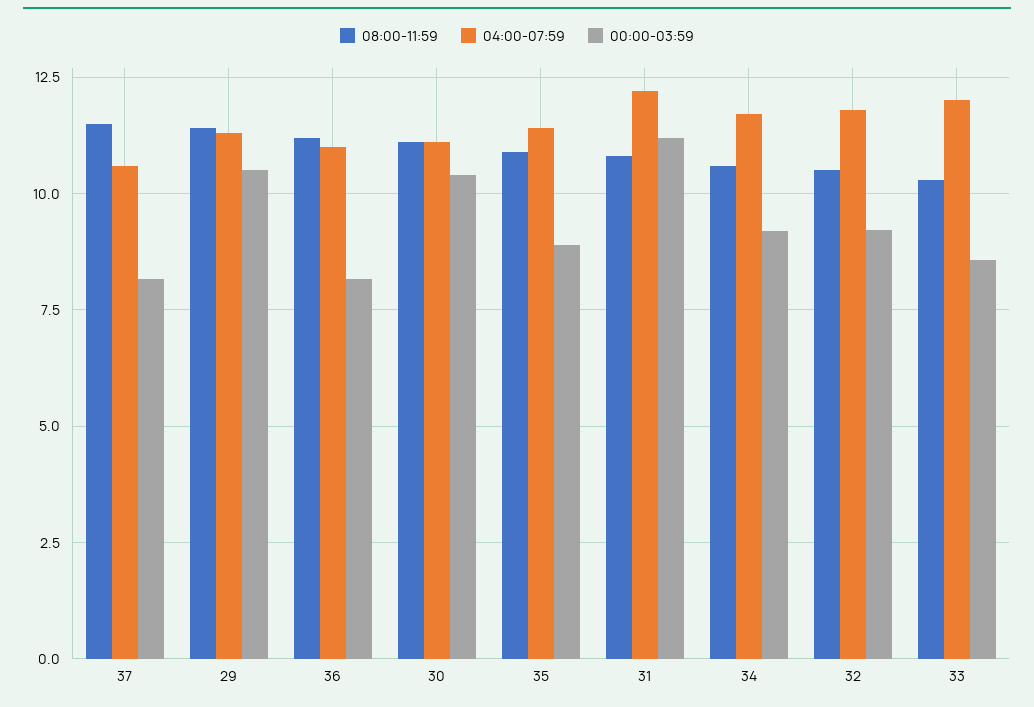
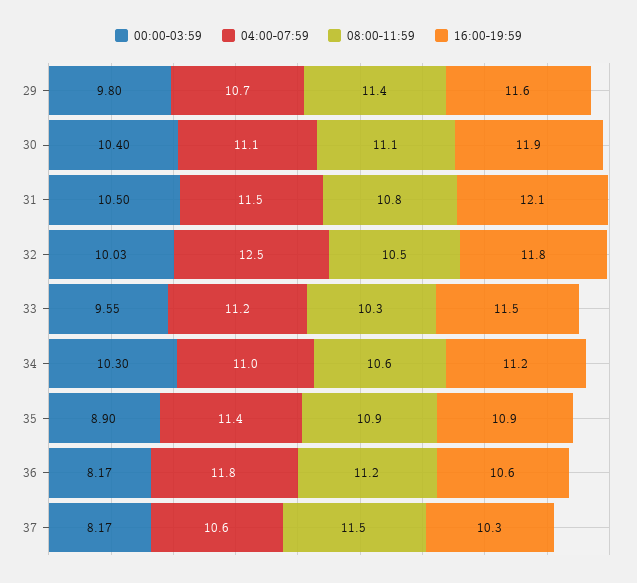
04:00-07:59, 29: 11.25 -> 10.7
00:00-03:59, 29: 10.5 -> 9.8
04:00-07:59, 36: 11 -> 11.8
04:00-07:59, 31: 12.25 -> 11.5
00:00-03:59, 31: 11.25 -> 10.5
04:00-07:59, 34: 11.75 -> 11
00:00-03:59, 34: 9.25 -> 10.3
04:00-07:59, 32: 11.75 -> 12.5
00:00-03:59, 32: 9.25 -> 10.03
04:00-07:59, 33: 12 -> 11.2
00:00-03:59, 33: 8.5 -> 9.55
16:00-19:59, 29: none -> 11.6
16:00-19:59, 30: none -> 11.9
16:00-19:59, 31: none -> 12.1
16:00-19:59, 32: none -> 11.8
16:00-19:59, 33: none -> 11.5
16:00-19:59, 34: none -> 11.2
16:00-19:59, 35: none -> 10.9
16:00-19:59, 36: none -> 10.6
16:00-19:59, 37: none -> 10.3

